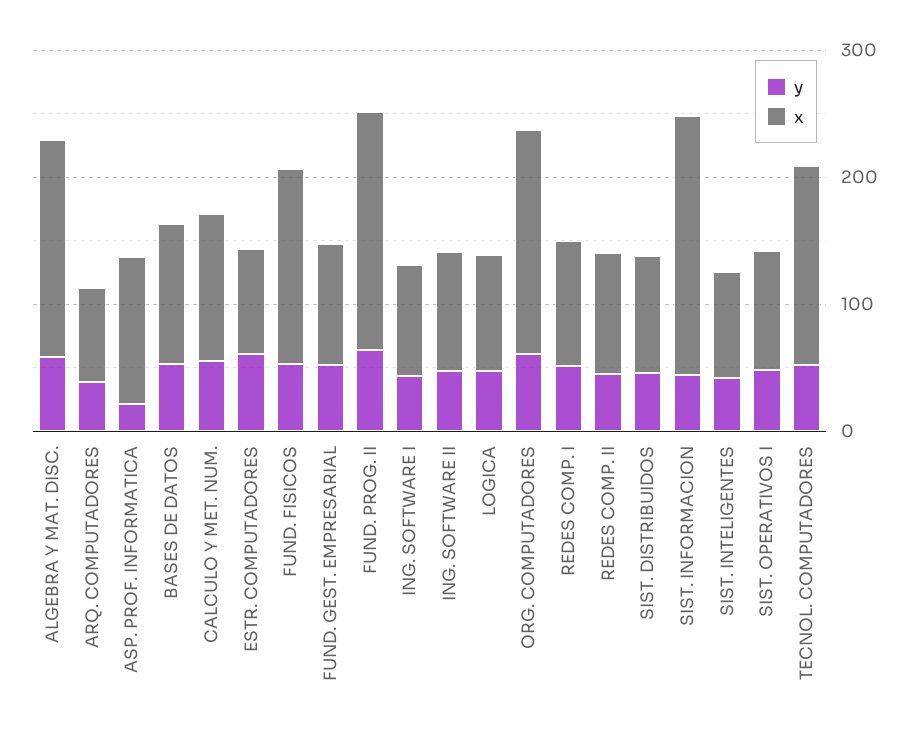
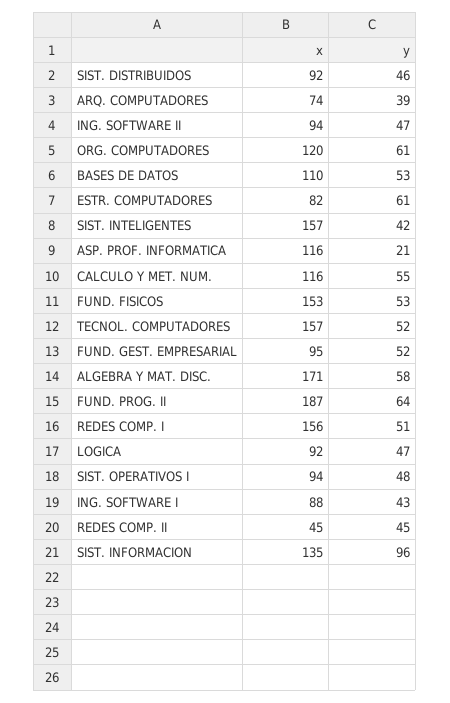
x, ORG. COMPUTADORES: 180 -> 120
x, REDES COMP. I: 100 -> 156
x, REDES COMP. II: 100 -> 45
y, SIST. INFORMACION: 40 -> 96
x, SIST. INFORMACION: 200 -> 135
x, SIST. INTELIGENTES: 80 -> 157

